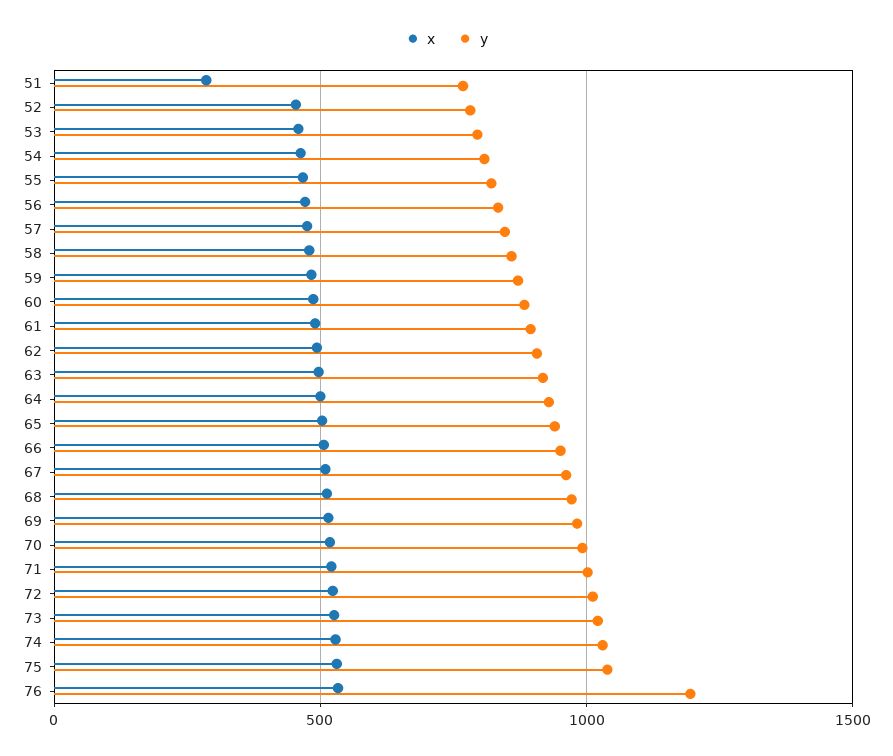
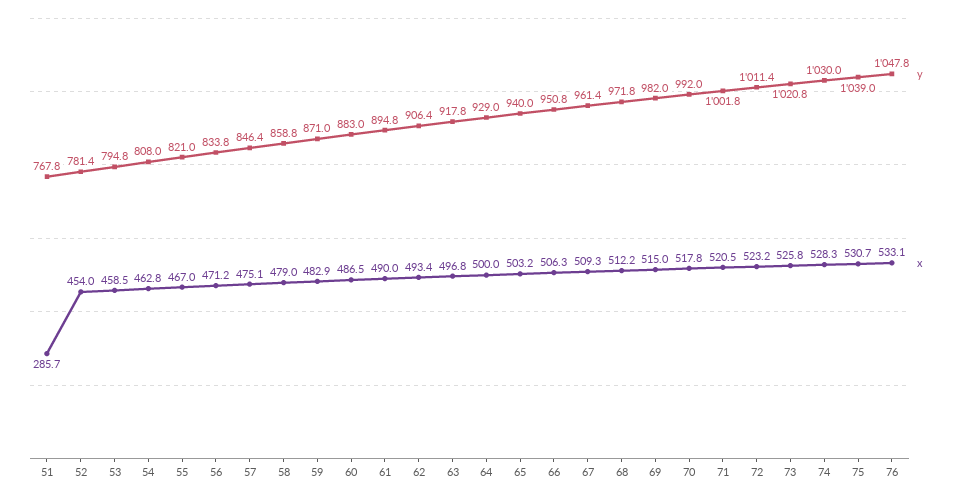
y, 76: 1200 -> 1047.8

